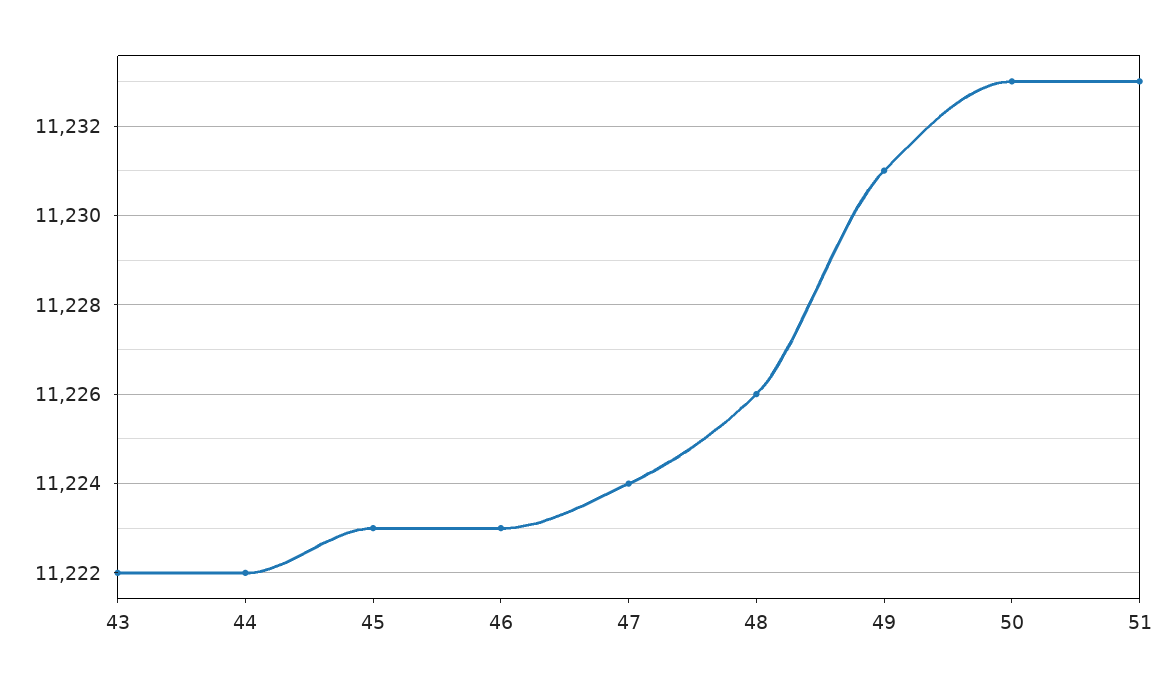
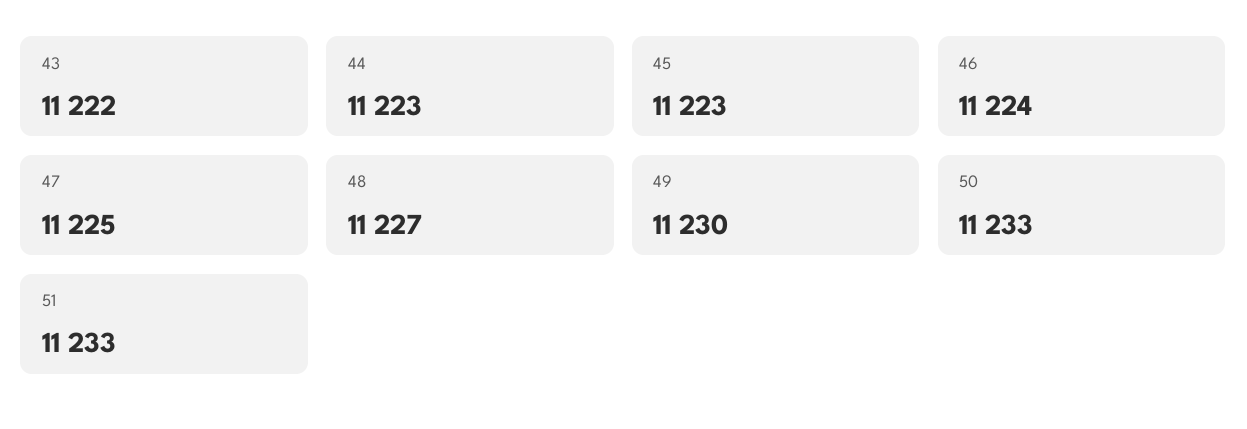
44: 11222 -> 11223
46: 11223 -> 11224
47: 11224 -> 11225
48: 11226 -> 11227
49: 11231 -> 11230

